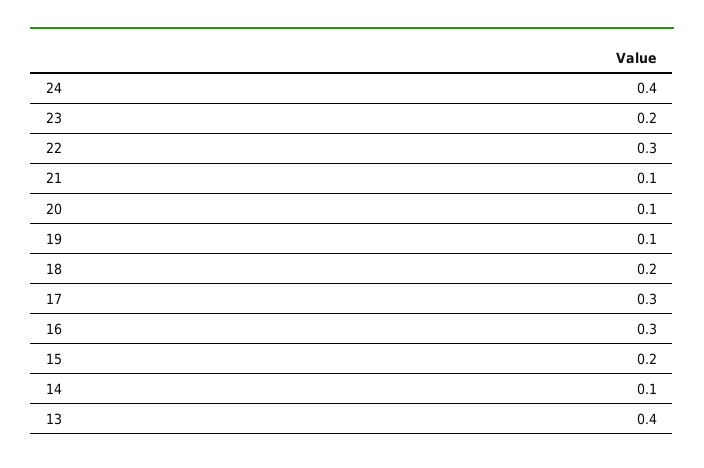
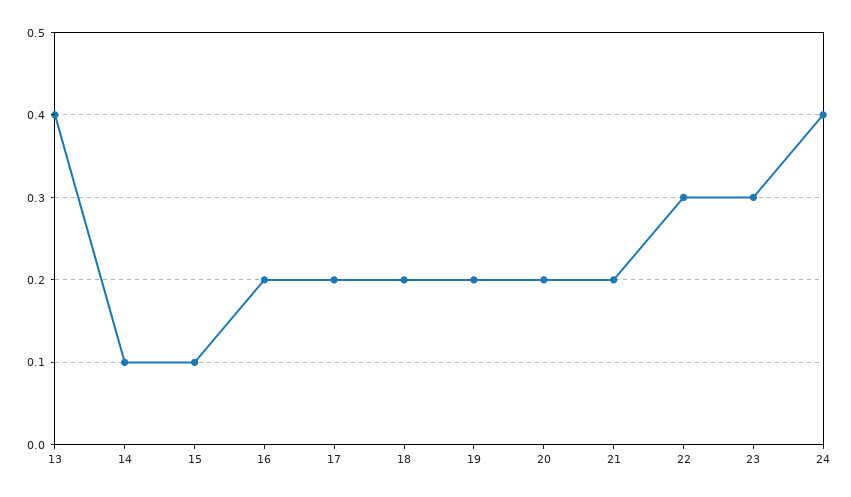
23: 0.2 -> 0.3
21: 0.1 -> 0.2
20: 0.1 -> 0.2
19: 0.1 -> 0.2
17: 0.3 -> 0.2
16: 0.3 -> 0.2
15: 0.2 -> 0.1

